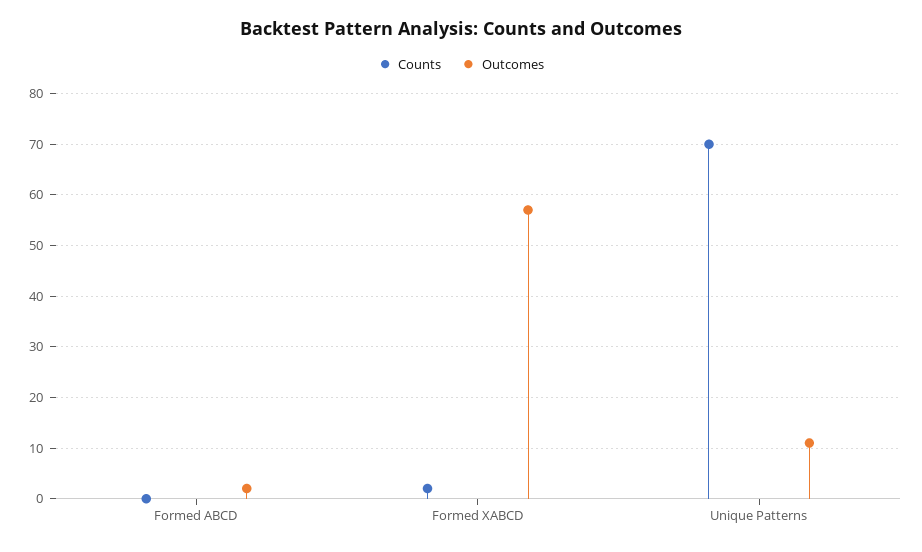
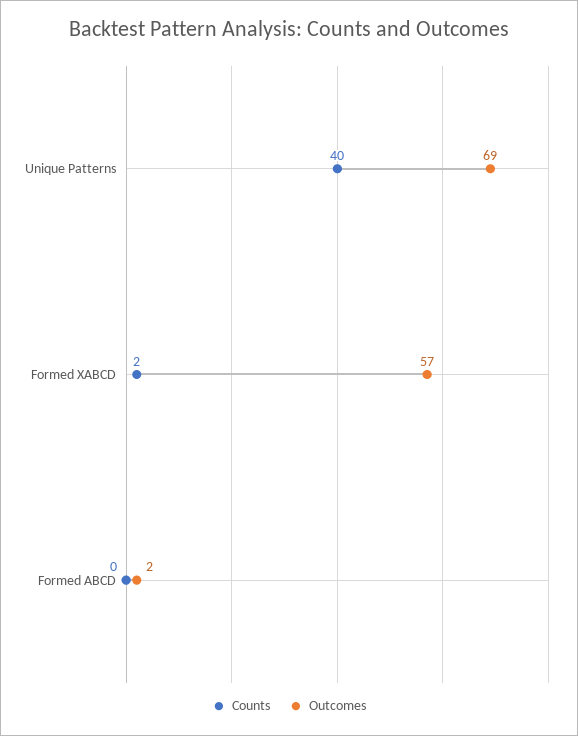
Counts, Unique Patterns: 70 -> 40
Outcomes, Unique Patterns: 10 -> 69

